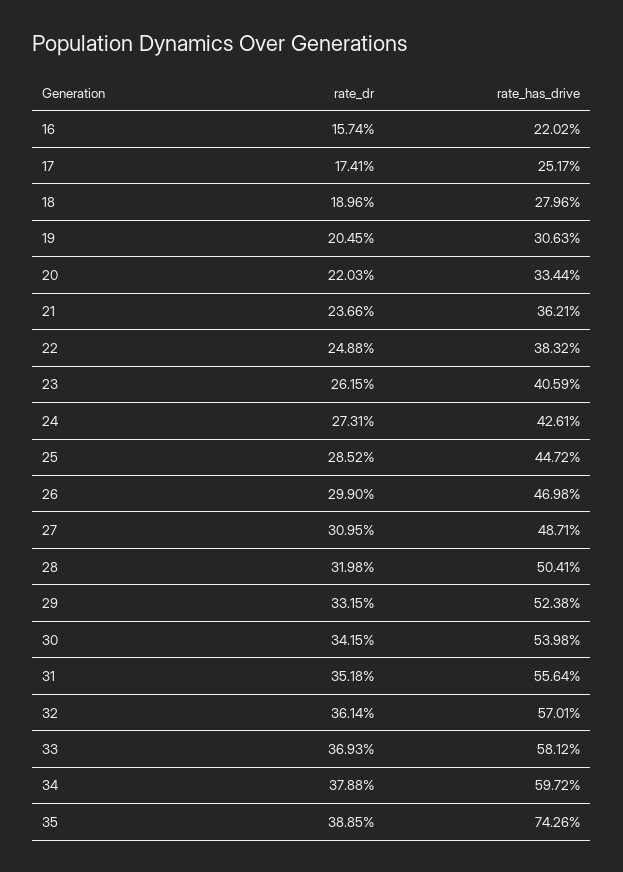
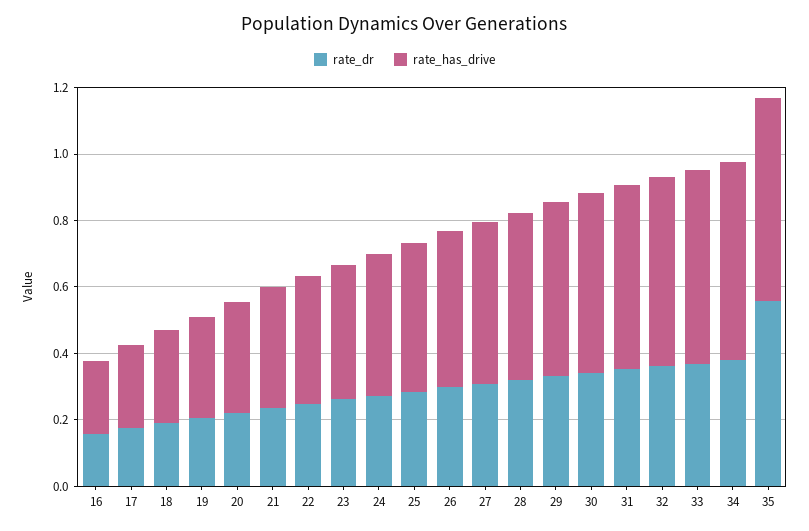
rate_dr, 35: 0.3885 -> 0.55
rate_has_drive, 35: 0.7426 -> 0.6

